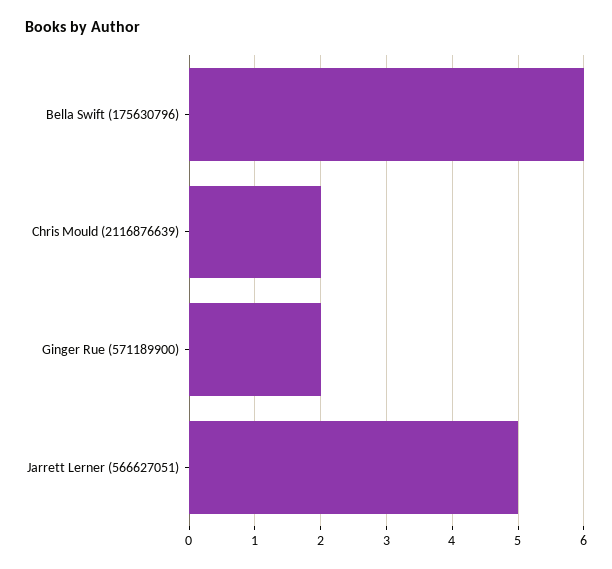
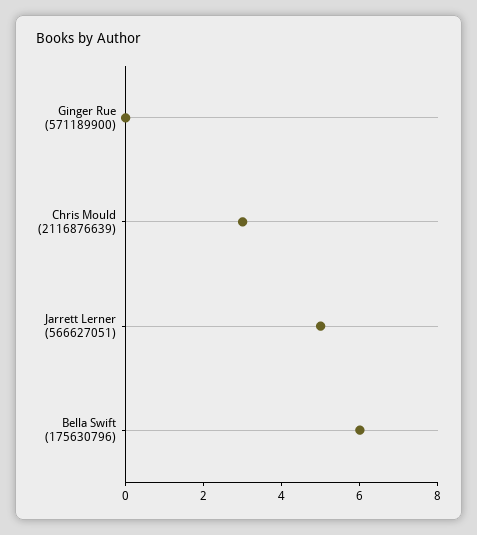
Chris Mould (2116876639): 2 -> 3
Ginger Rue (571189900): 2 -> 0

